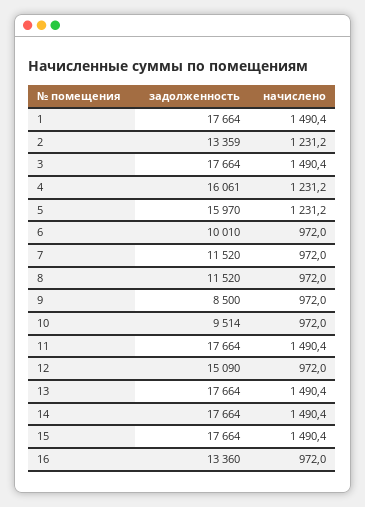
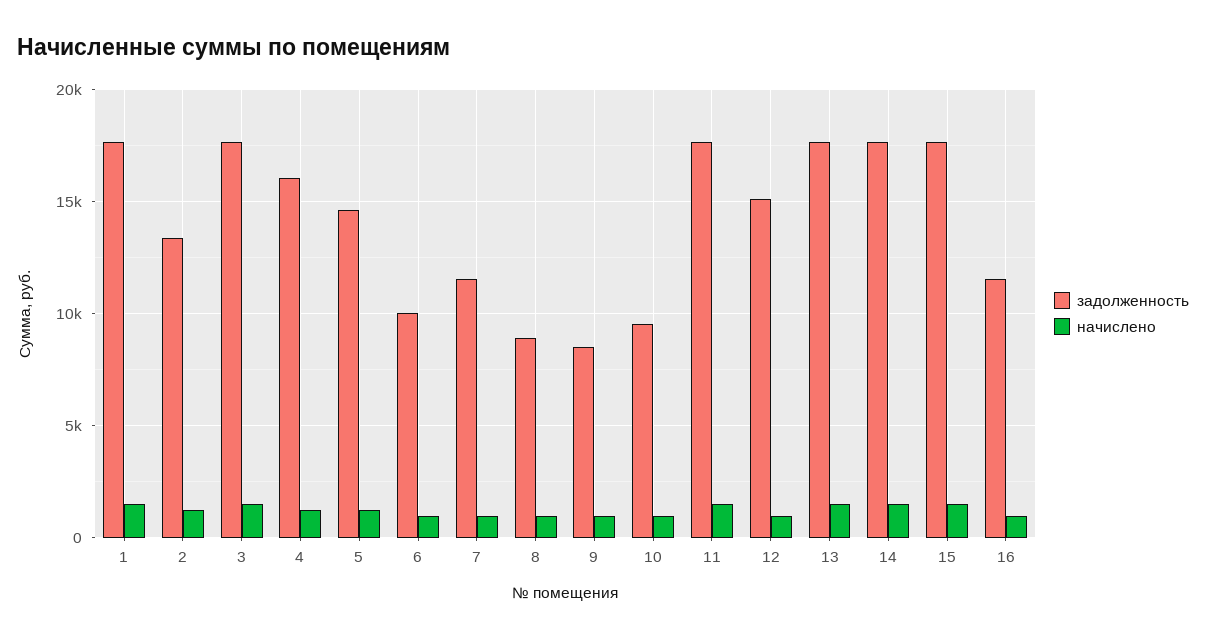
задолженность, 5: 15970 -> 14500
задолженность, 8: 11520 -> 9000
задолженность, 16: 13360 -> 11500

